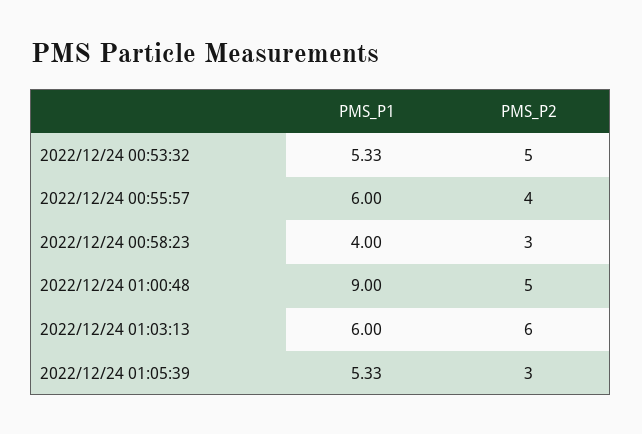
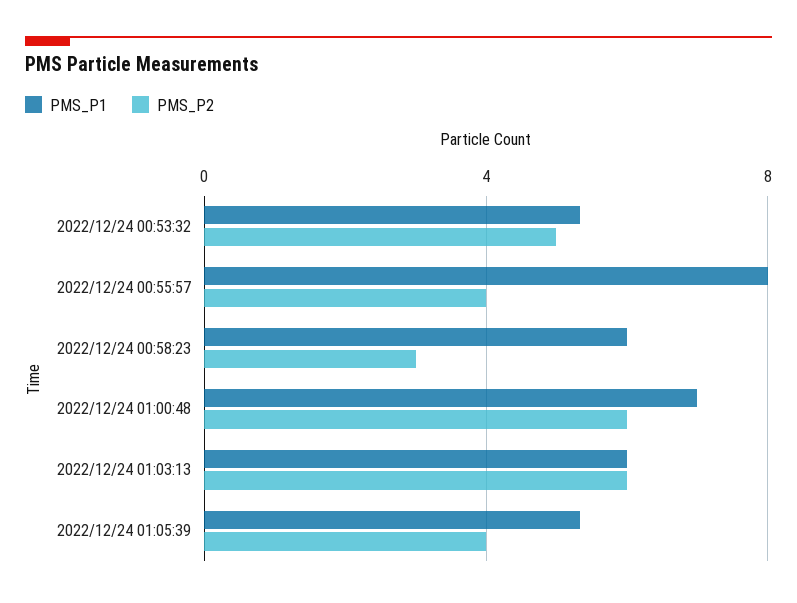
PMS_P1, 2022/12/24 00:55:57: 6 -> 8
PMS_P1, 2022/12/24 00:58:23: 4 -> 6
PMS_P1, 2022/12/24 01:00:48: 9 -> 7
PMS_P2, 2022/12/24 01:00:48: 5 -> 6
PMS_P2, 2022/12/24 01:05:39: 3 -> 4

